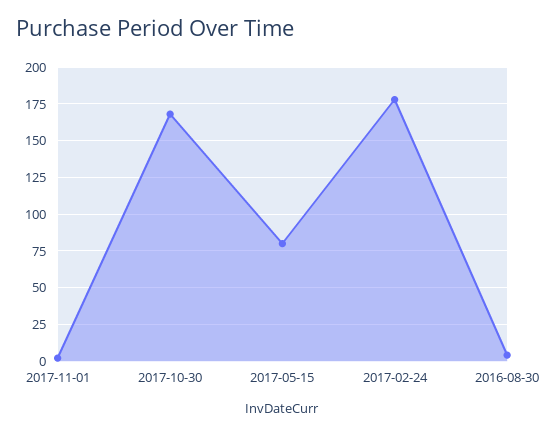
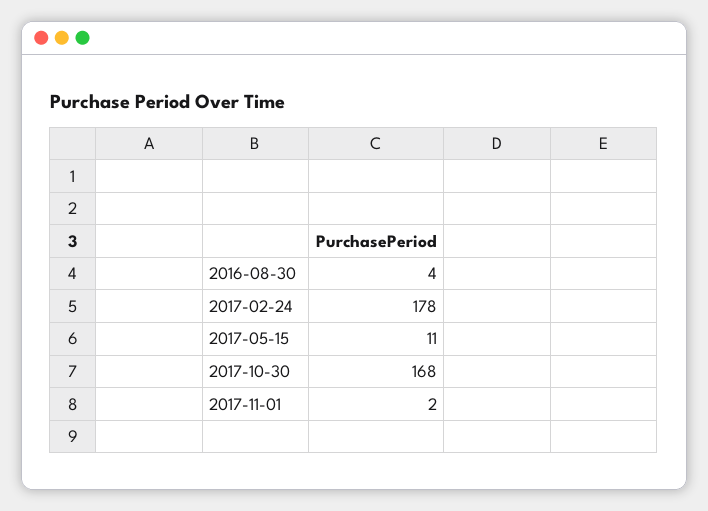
2017-05-15: 80 -> 11

